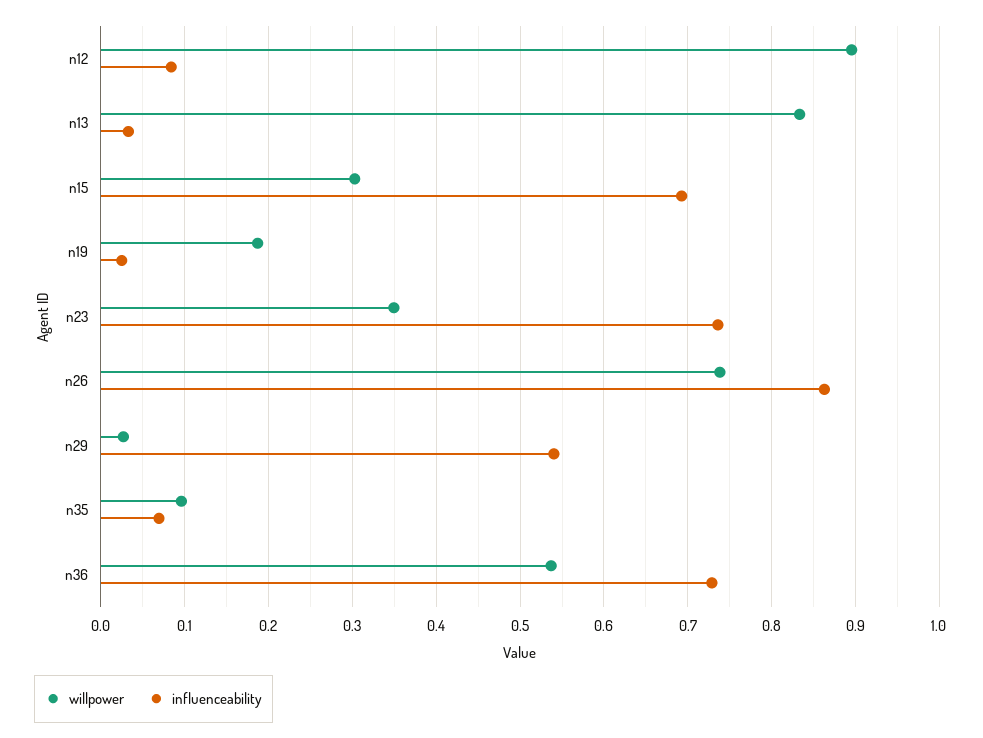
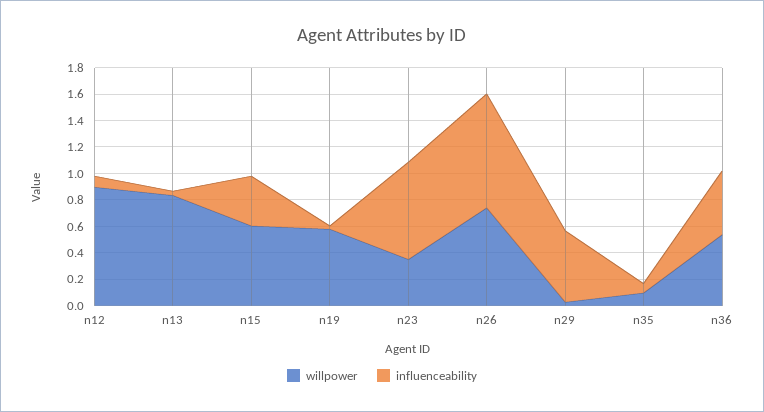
willpower, n15: 0.3 -> 0.6
influenceability, n15: 0.69 -> 0.4
willpower, n19: 0.19 -> 0.6
influenceability, n36: 0.73 -> 0.5

